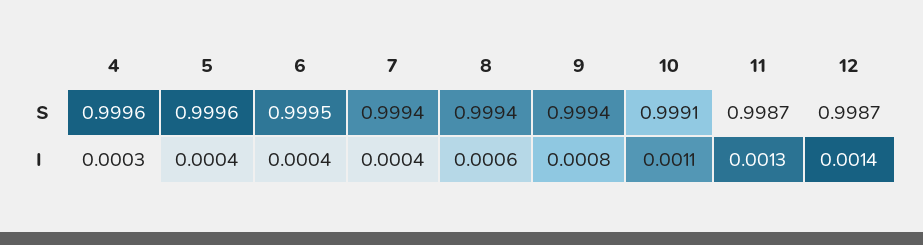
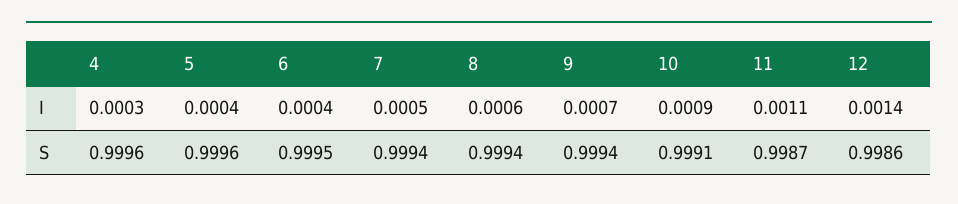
12, S: 0.9987 -> 0.9986
7, I: 0.0004 -> 0.0005
9, I: 0.0008 -> 0.0007
10, I: 0.0011 -> 0.0009
11, I: 0.0013 -> 0.0011

